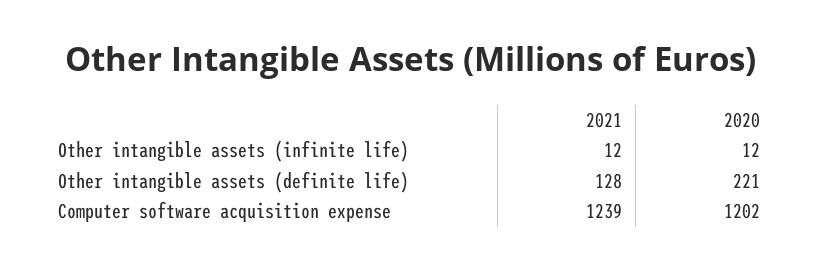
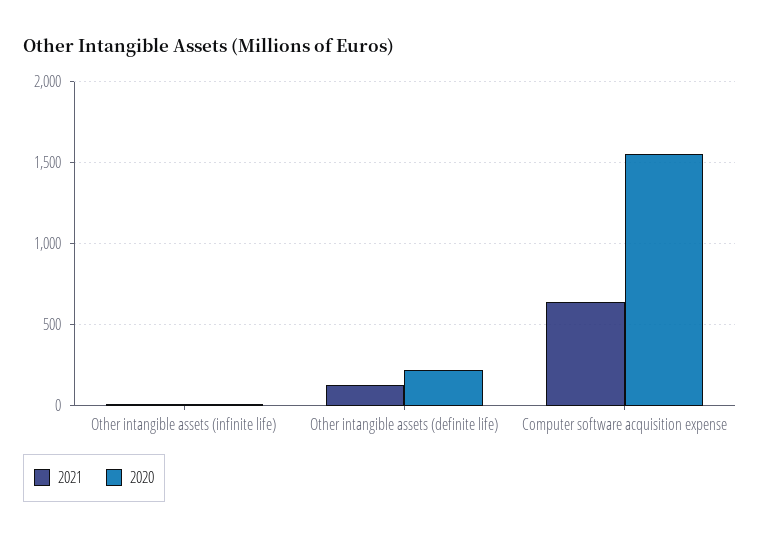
2021, Computer software acquisition expense: 1239 -> 650
2020, Computer software acquisition expense: 1202 -> 1550

